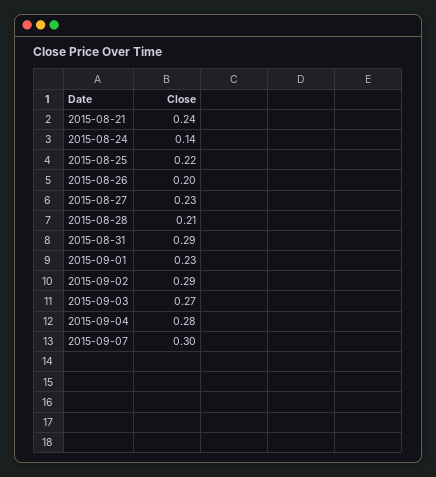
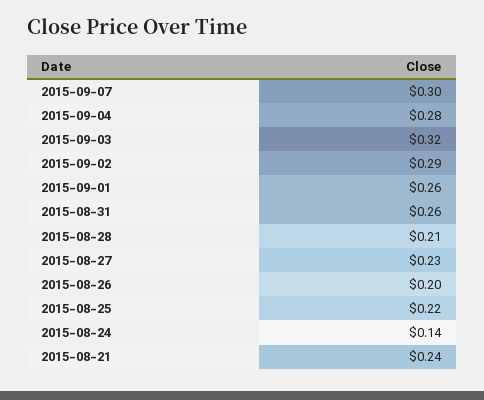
2015-08-31: 0.29 -> 0.26
2015-09-01: 0.23 -> 0.26
2015-09-03: 0.27 -> 0.32

